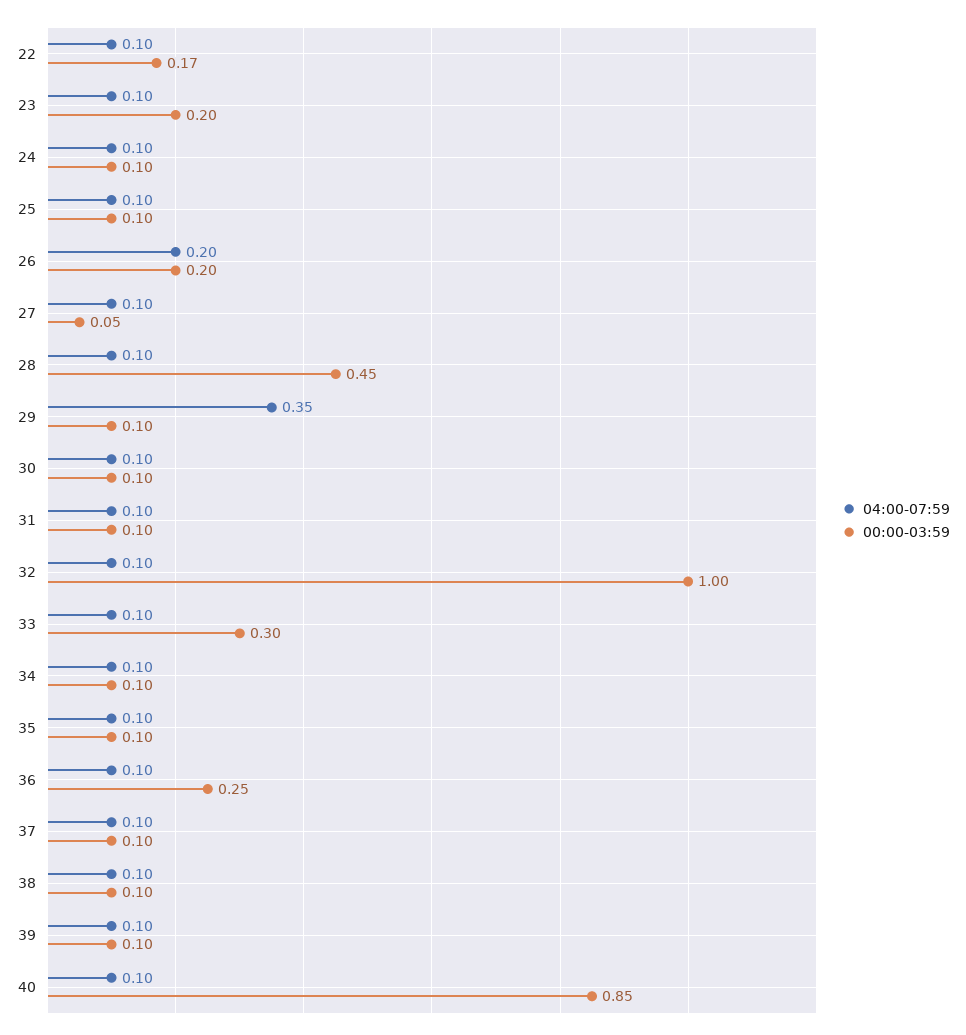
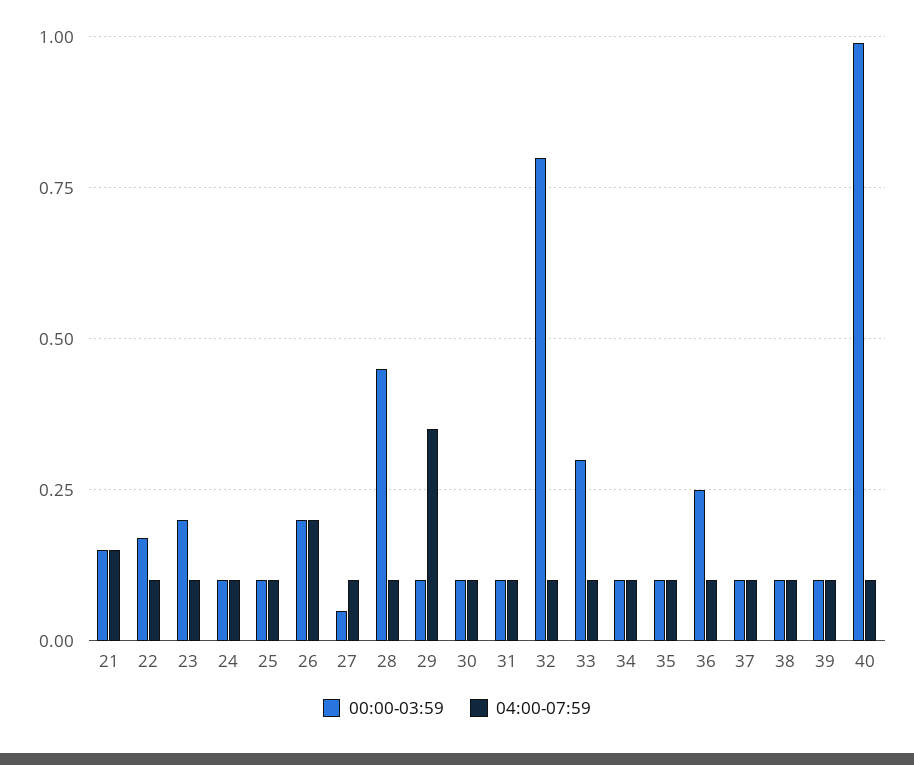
00:00-03:59, 32: 1 -> 0.8
00:00-03:59, 40: 0.85 -> 1
00:00-03:59, 21: none -> 0.15
04:00-07:59, 21: none -> 0.15

